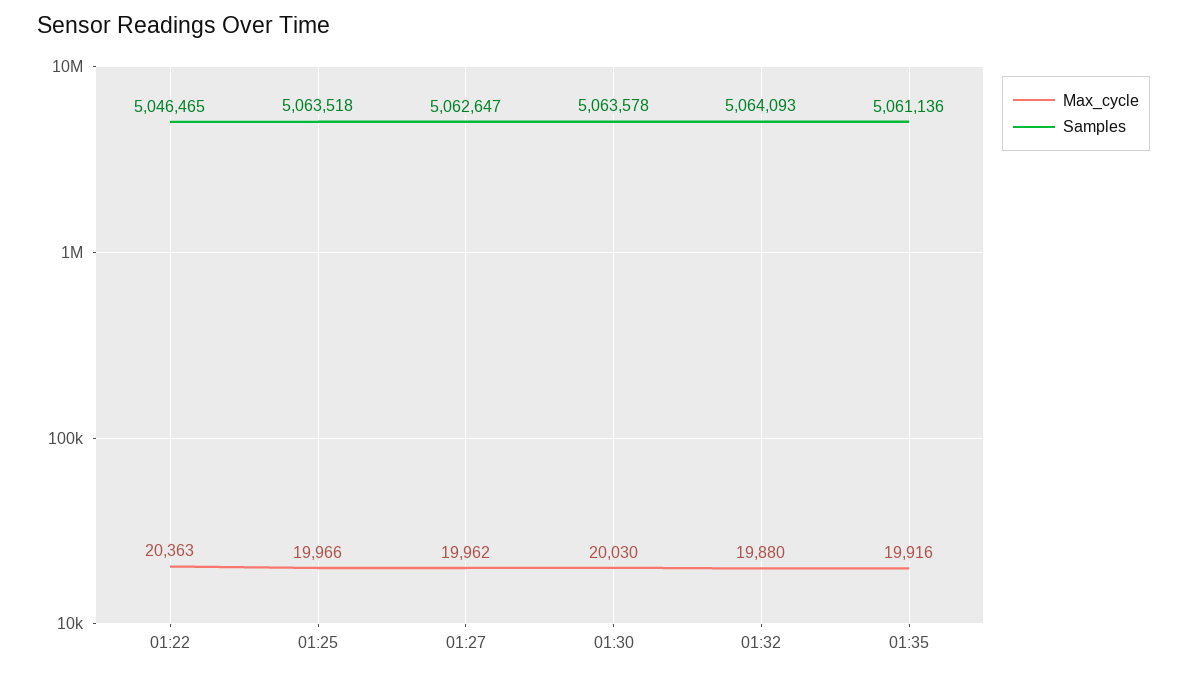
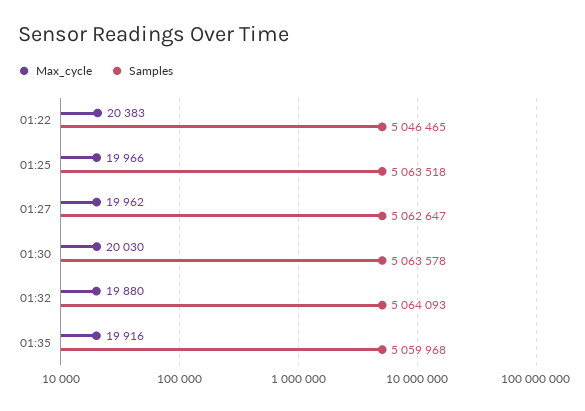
Max_cycle, 01:22: 20363 -> 20383
Samples, 01:35: 5061136 -> 5059968

